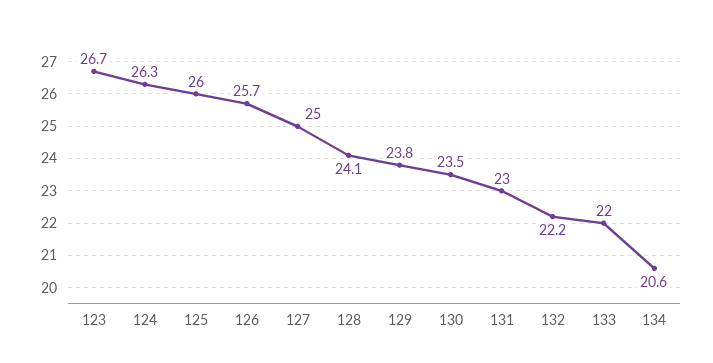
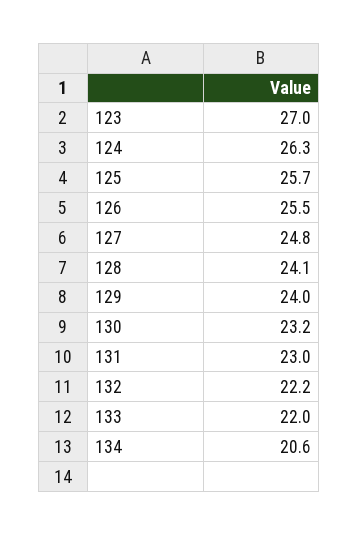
123: 26.7 -> 27
125: 26 -> 25.7
126: 25.7 -> 25.5
127: 25 -> 24.8
129: 23.8 -> 24
130: 23.5 -> 23.2

